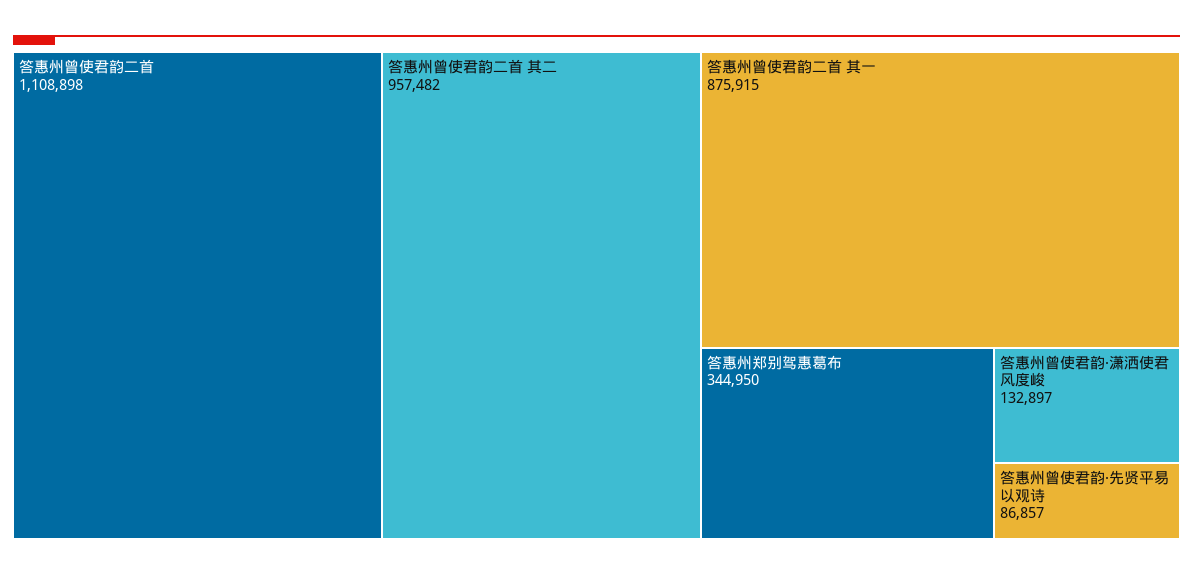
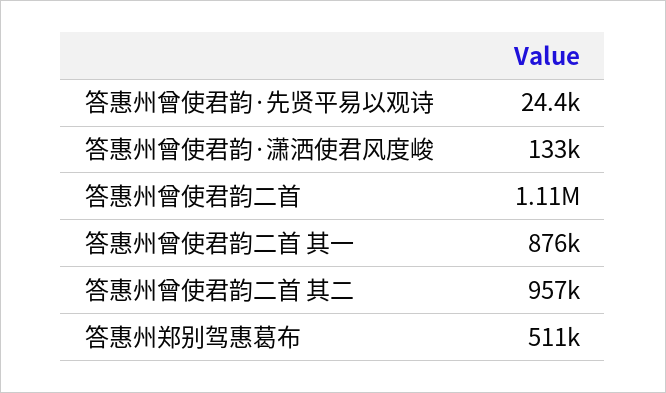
答惠州郑别驾惠葛布: 344950 -> 511000
答惠州曾使君韵·先贤平易以观诗: 86857 -> 24400

